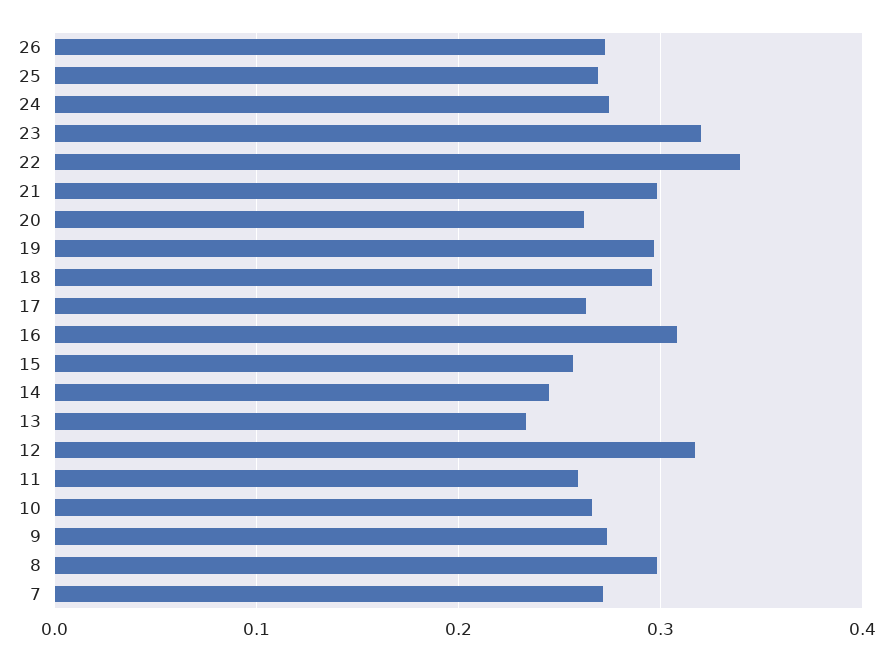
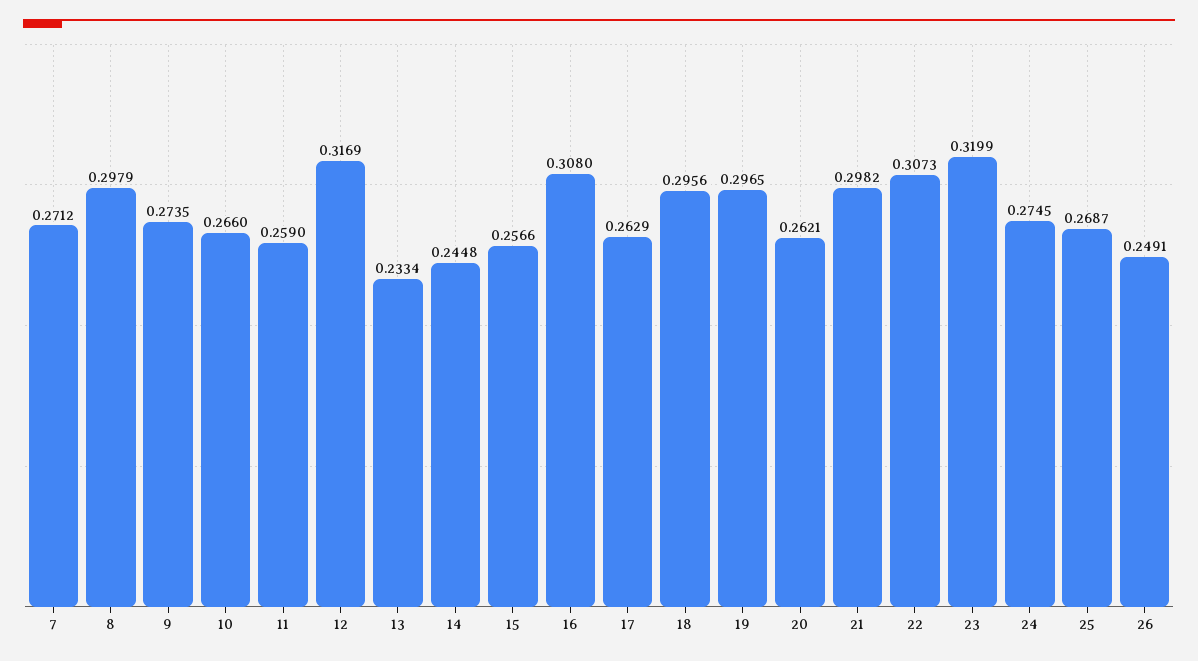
26: 0.27 -> 0.2491
22: 0.34 -> 0.3073

